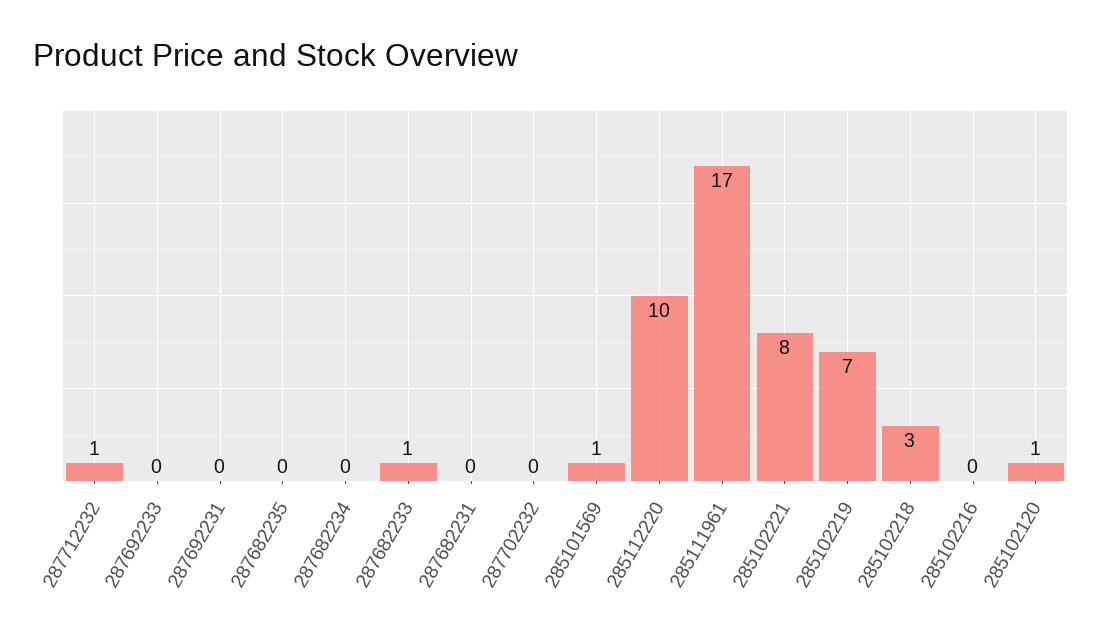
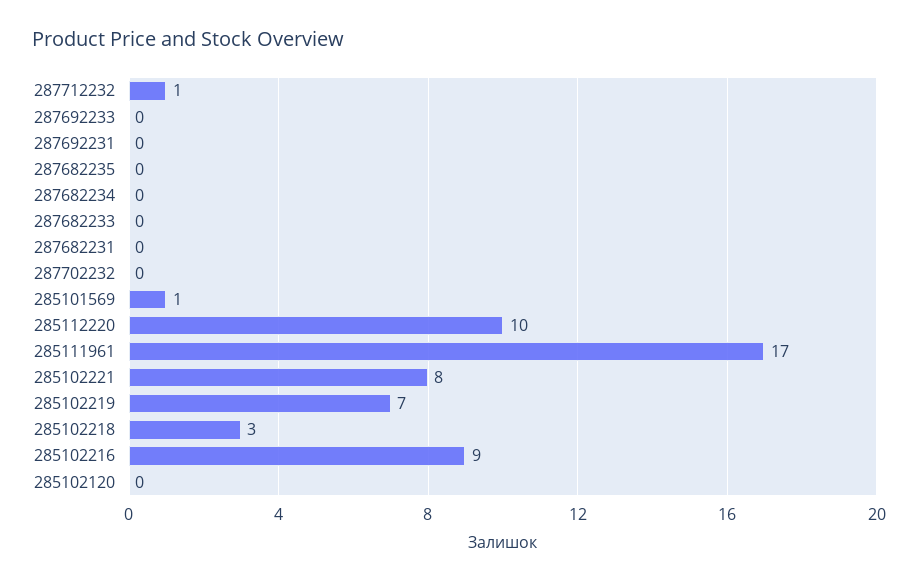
287682233: 1 -> 0
285102216: 0 -> 9
285102120: 1 -> 0

